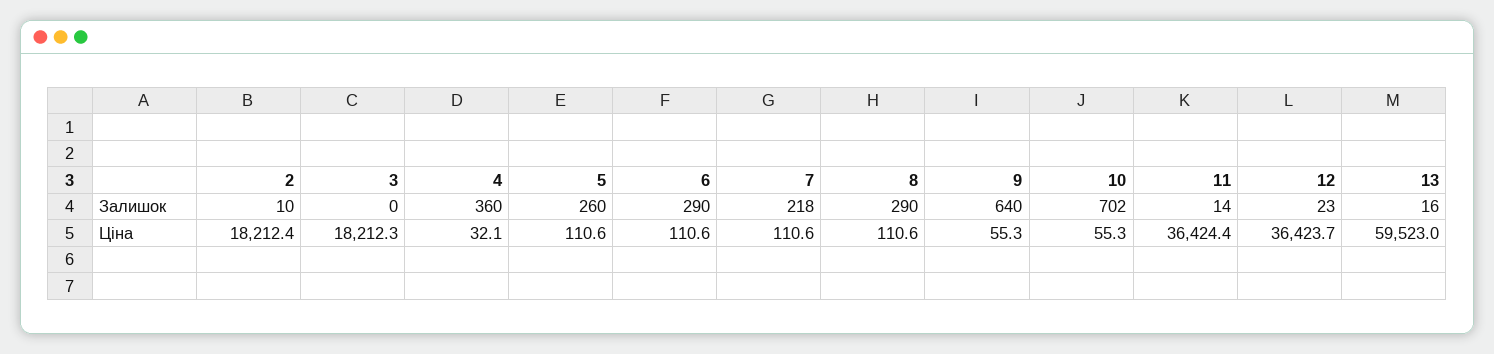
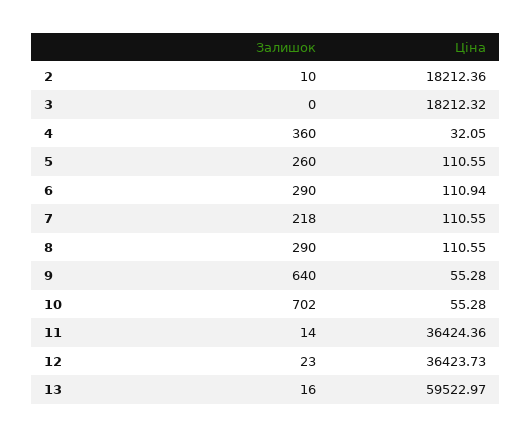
6, Ціна: 110.6 -> 110.94

